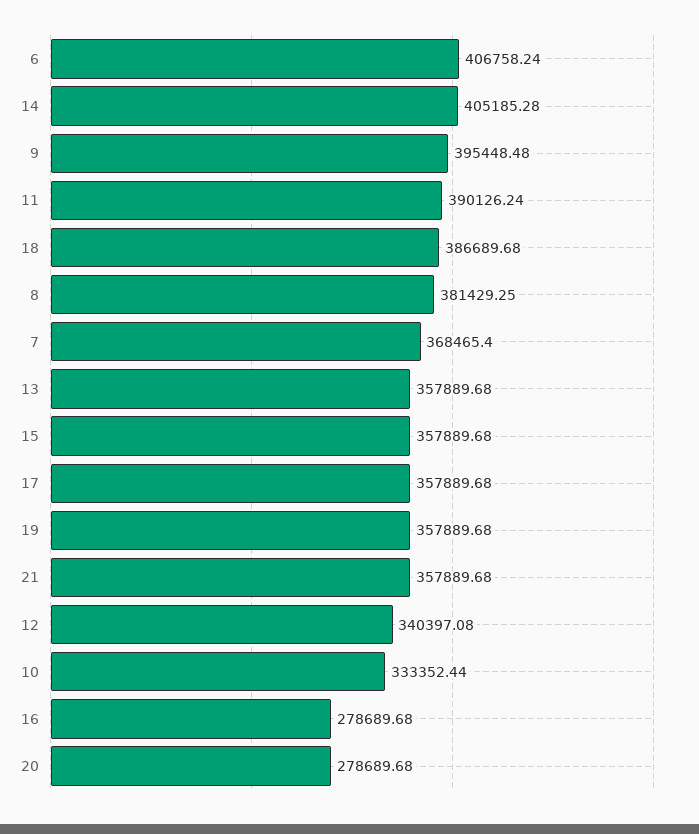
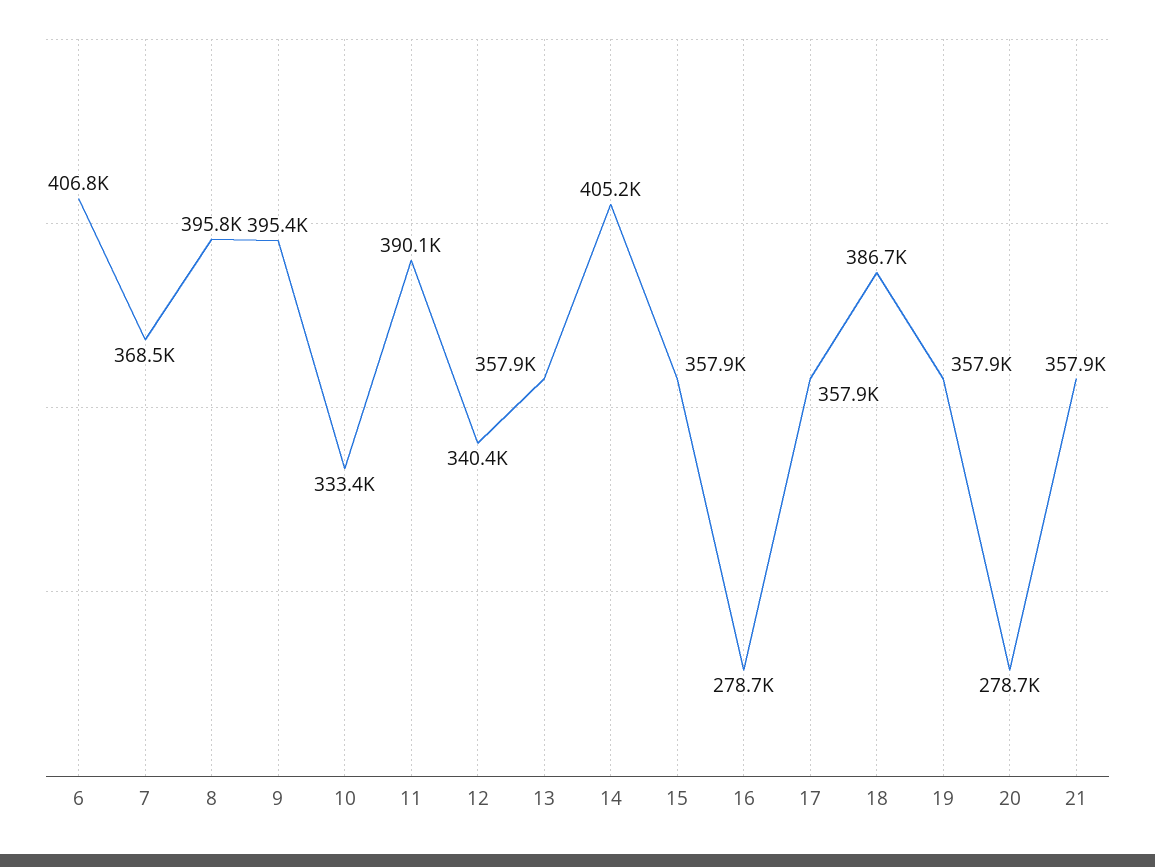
8: 381429.25 -> 395800

